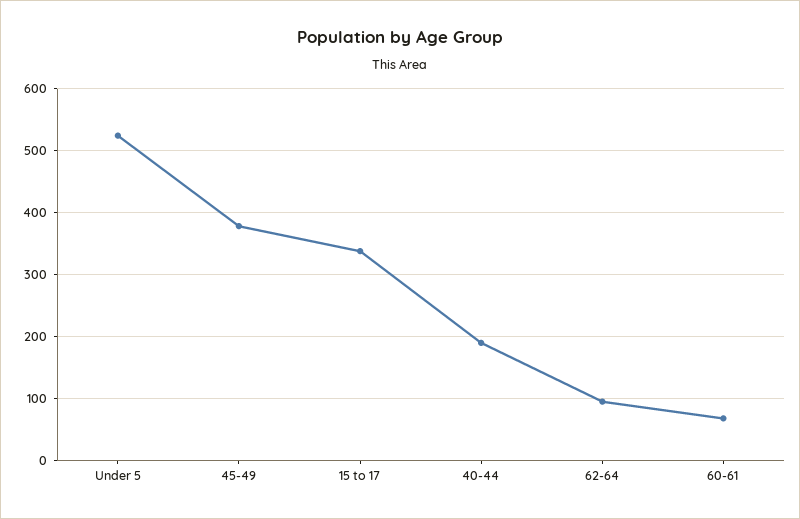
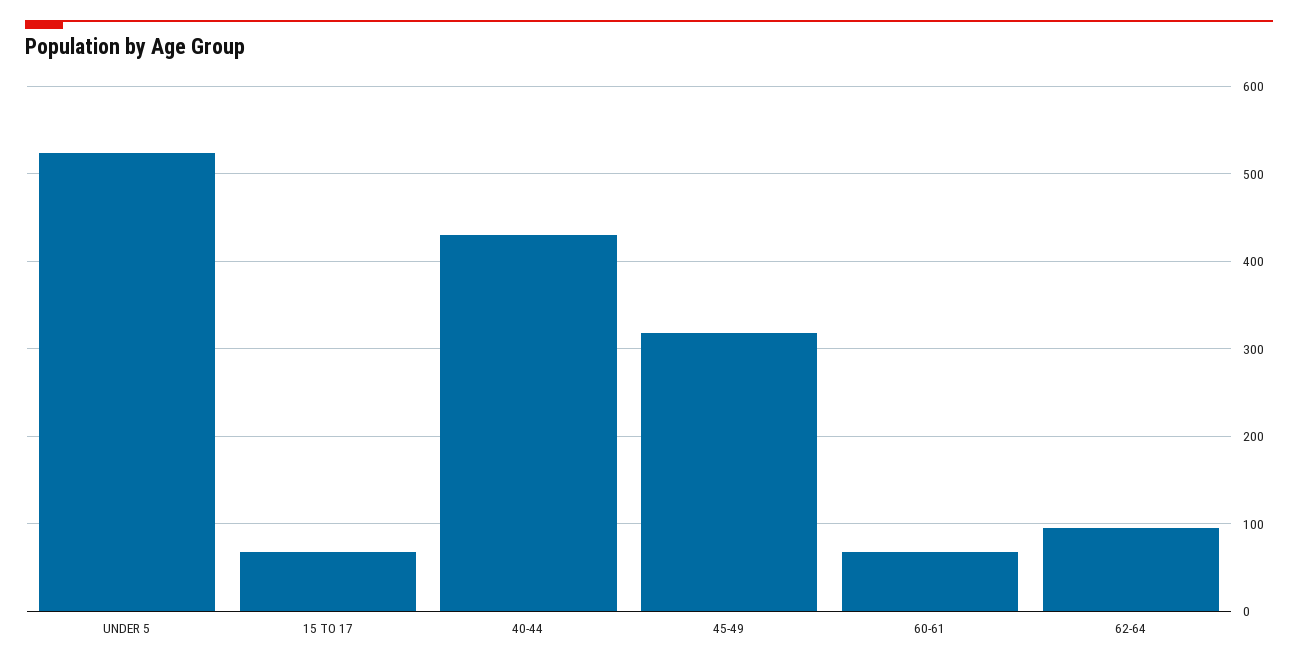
45-49: 380 -> 320
15 to 17: 340 -> 70
40-44: 190 -> 430

